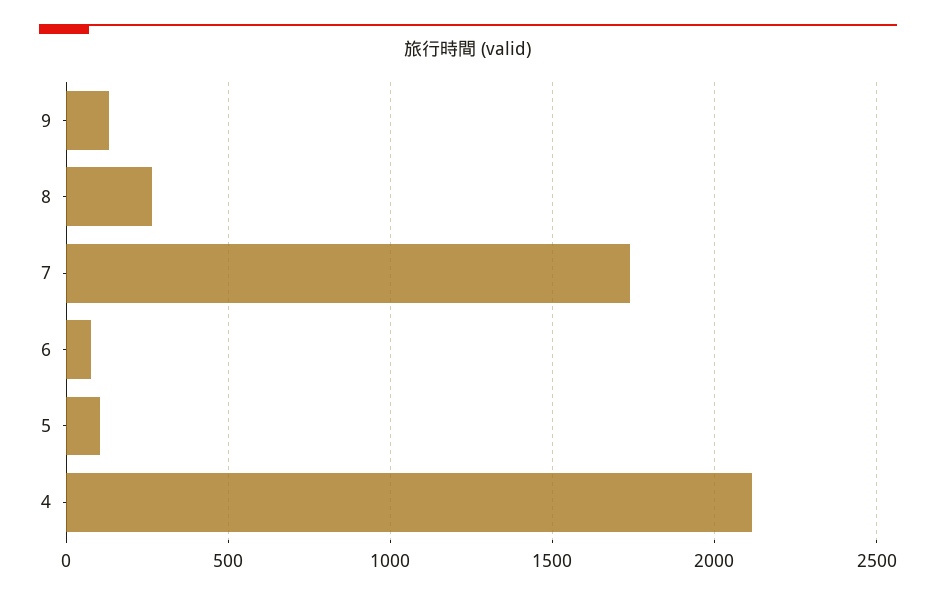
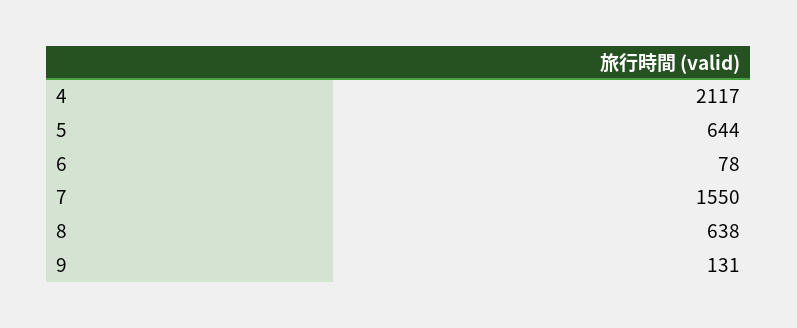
8: 250 -> 638
7: 1750 -> 1550
5: 100 -> 644

